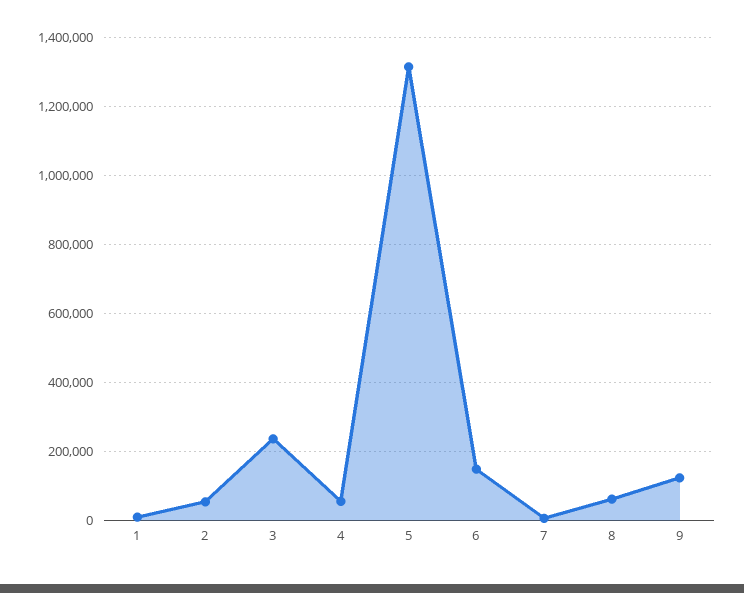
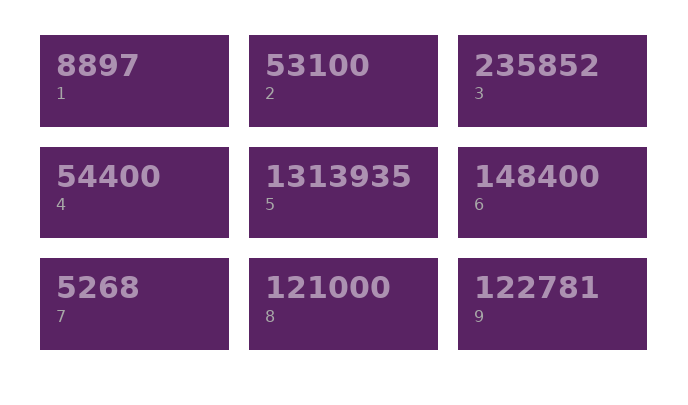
8: 60000 -> 121000

